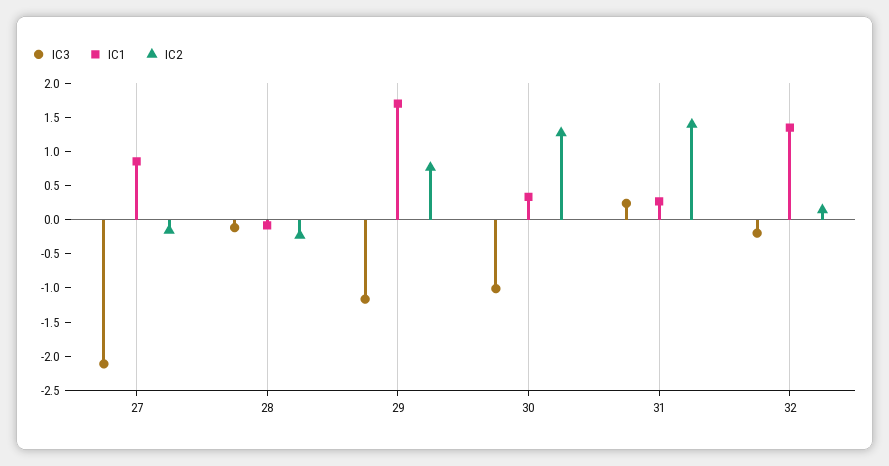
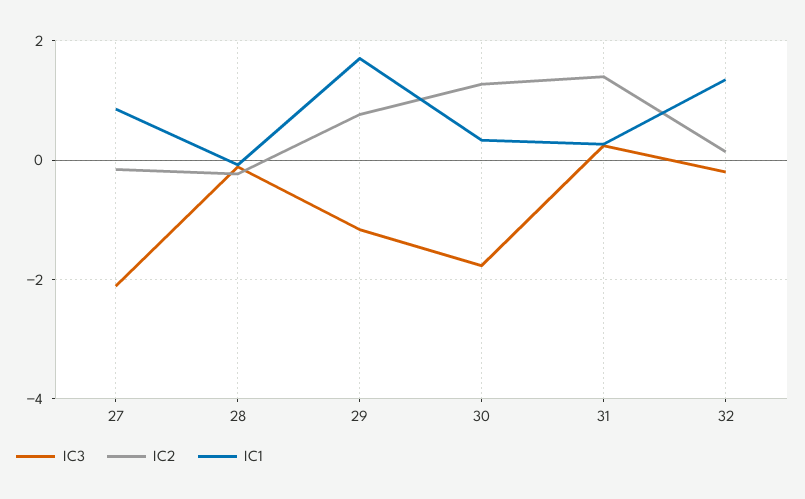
IC3, 30: -1 -> -1.8

